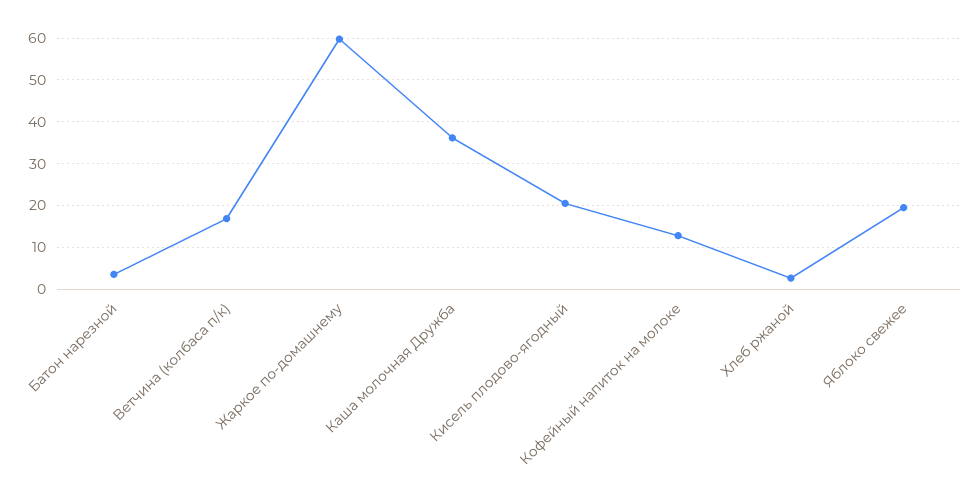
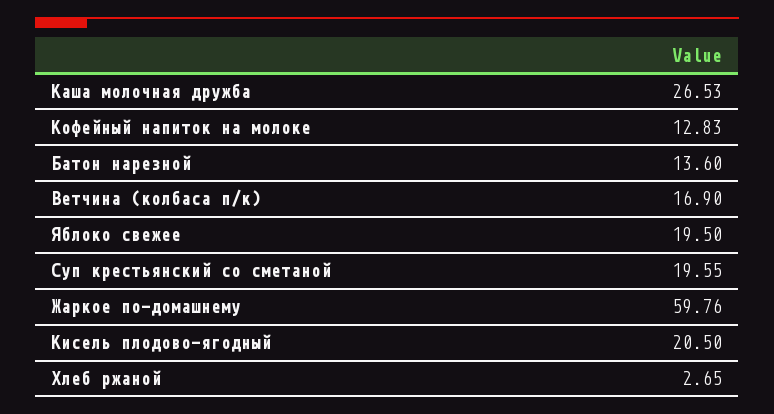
Батон нарезной: 4 -> 13.6
Каша молочная Дружба: 36 -> 26.53
Суп крестьянский со сметаной: none -> 19.55

